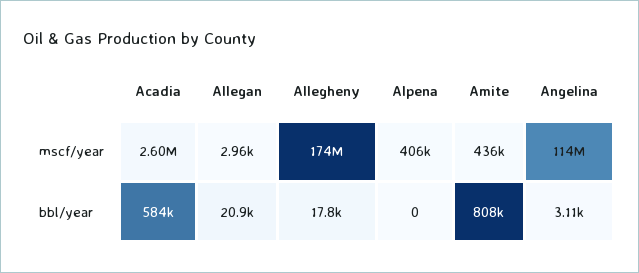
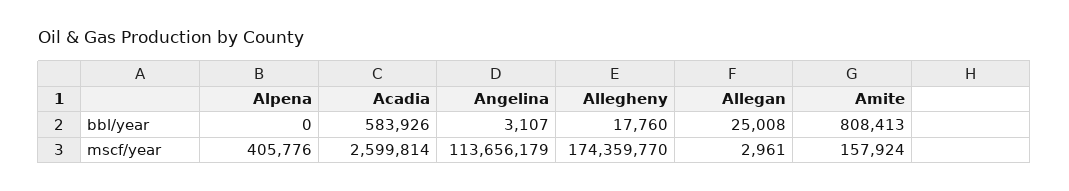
Amite, mscf/year: 436000 -> 157924
Allegan, bbl/year: 20900 -> 25008

